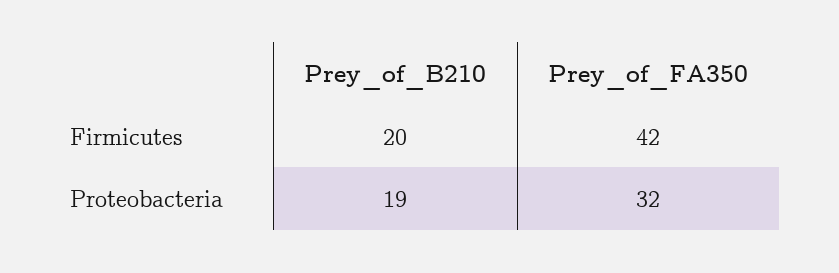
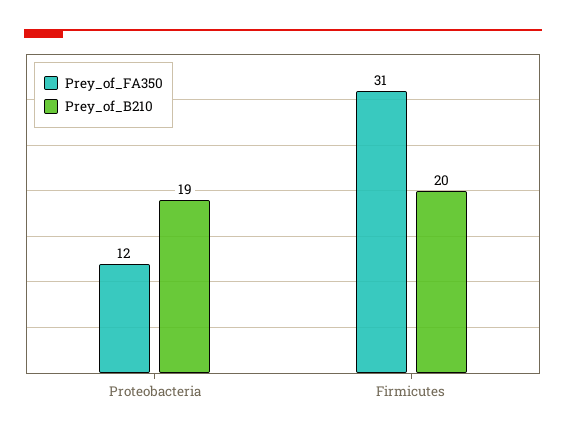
Prey_of_FA350, Firmicutes: 42 -> 31
Prey_of_FA350, Proteobacteria: 32 -> 12

